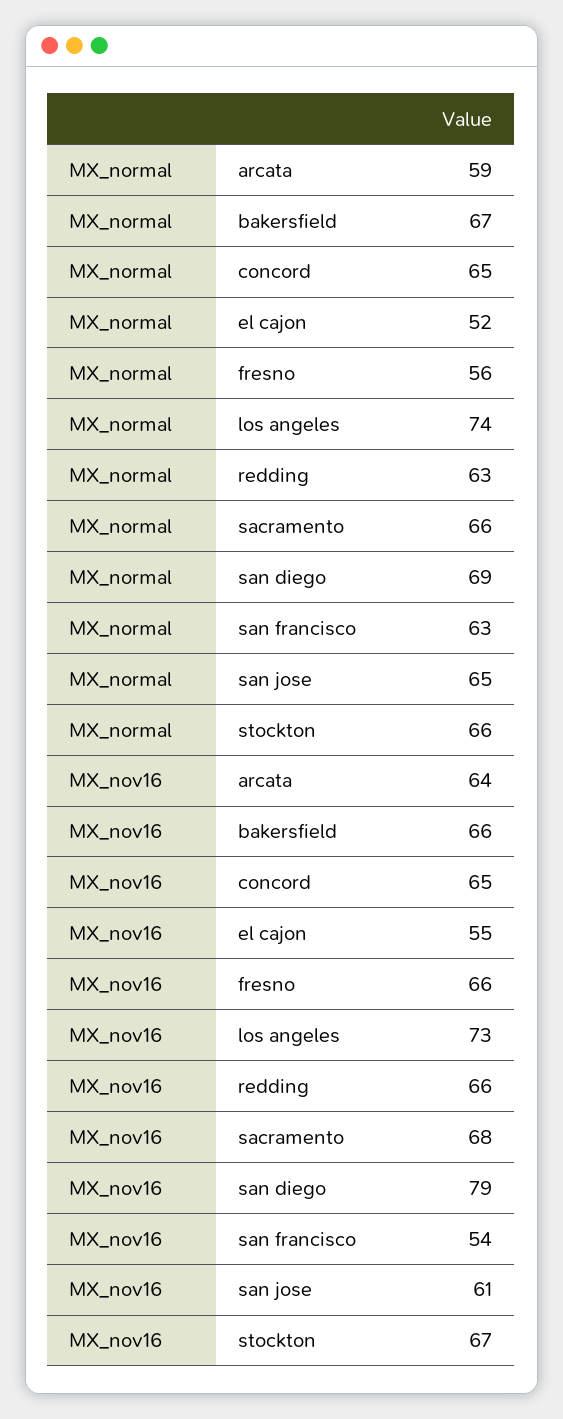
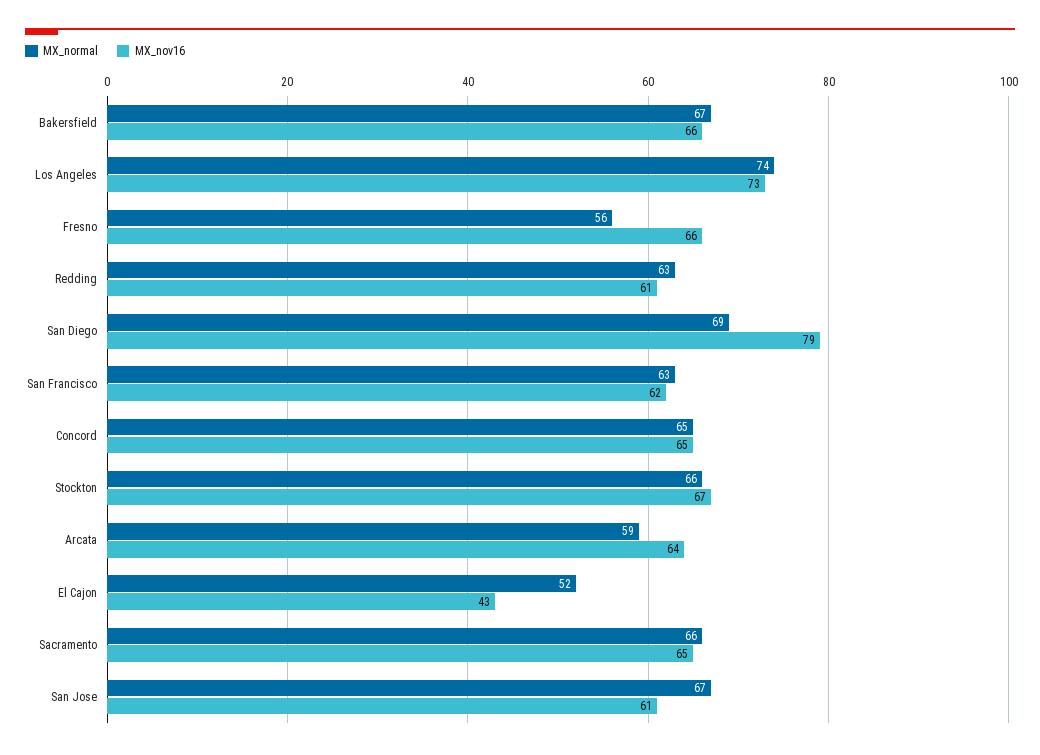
MX_normal, san jose: 65 -> 67
MX_nov16, el cajon: 55 -> 43
MX_nov16, redding: 66 -> 61
MX_nov16, sacramento: 68 -> 65
MX_nov16, san francisco: 54 -> 62

